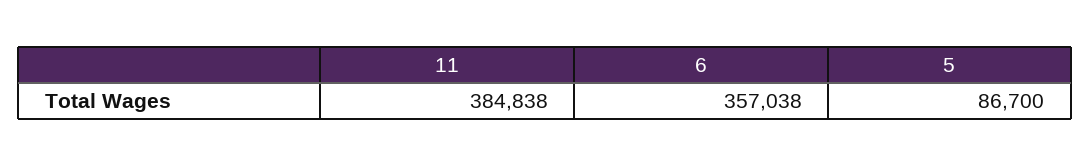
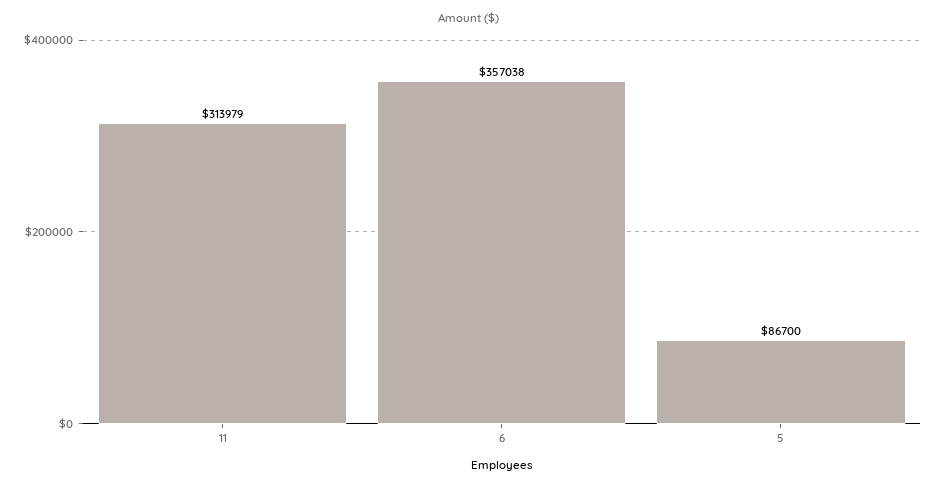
11: 384838 -> 313979

